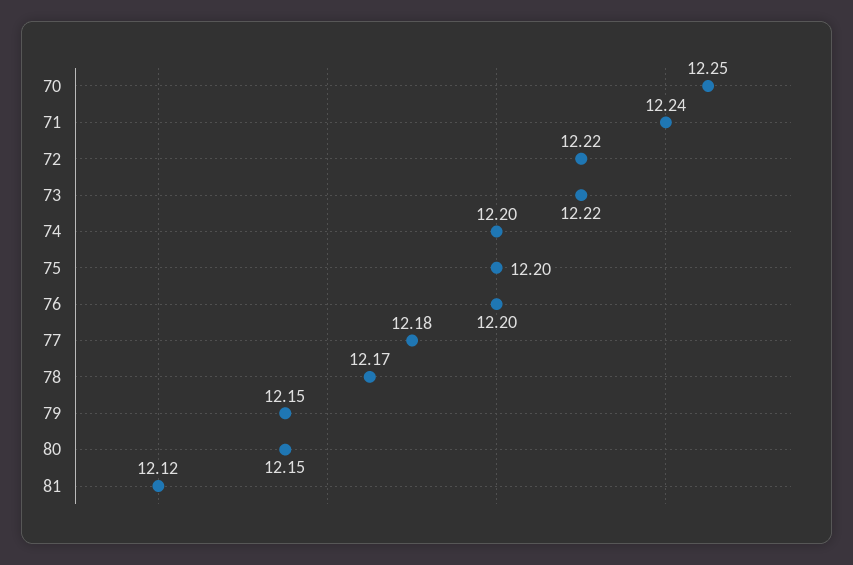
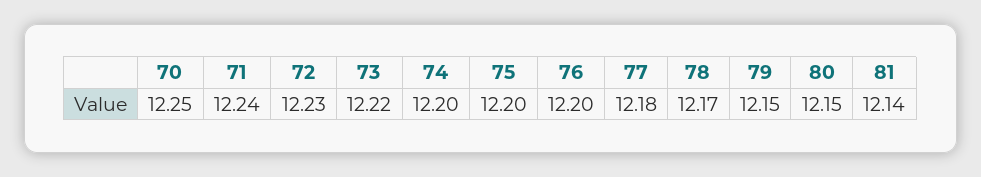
72: 12.22 -> 12.23
81: 12.12 -> 12.14

